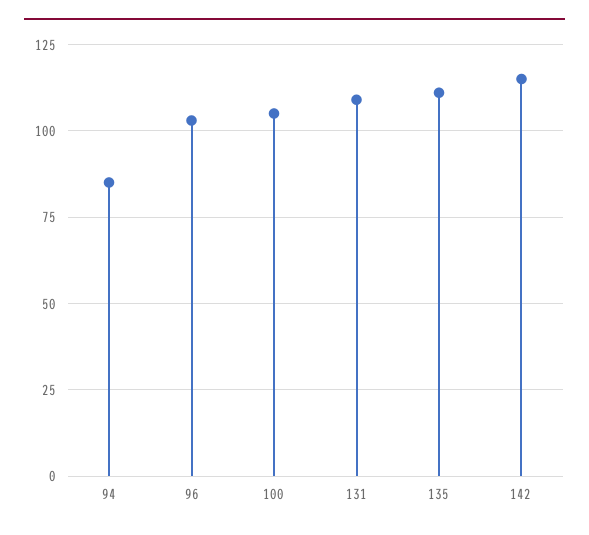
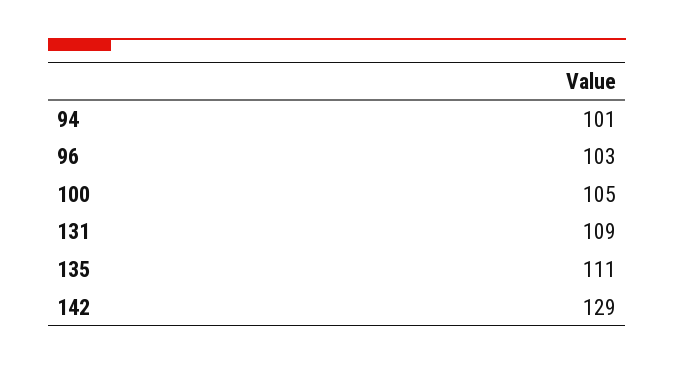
94: 85 -> 101
142: 115 -> 129

